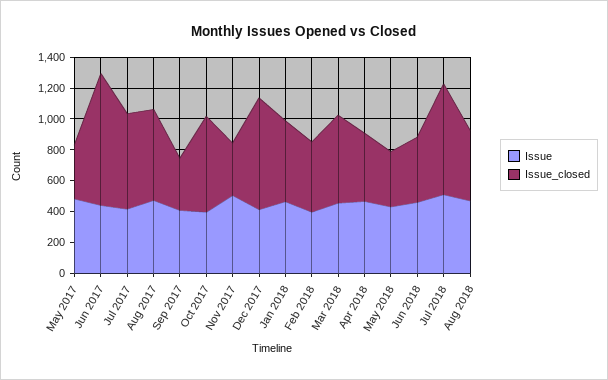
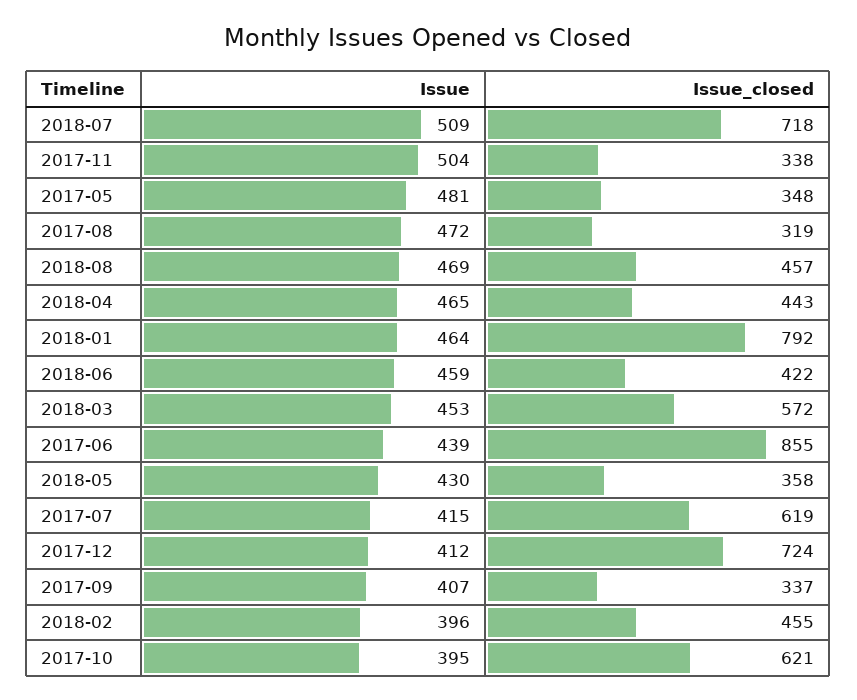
Issue_closed, Aug 2017: 600 -> 319
Issue_closed, Jan 2018: 500 -> 792

